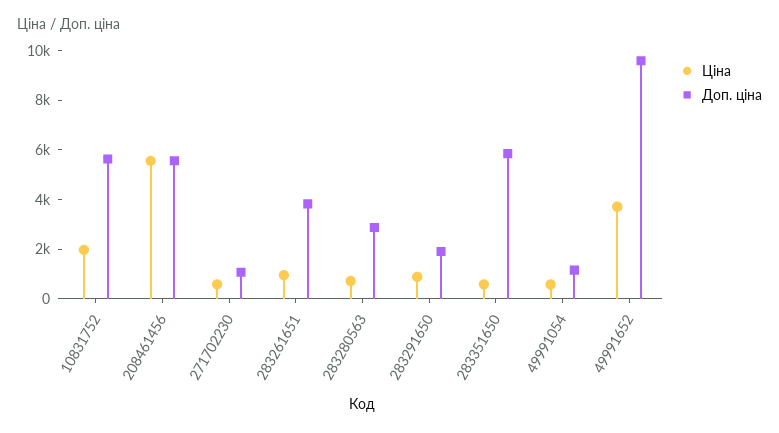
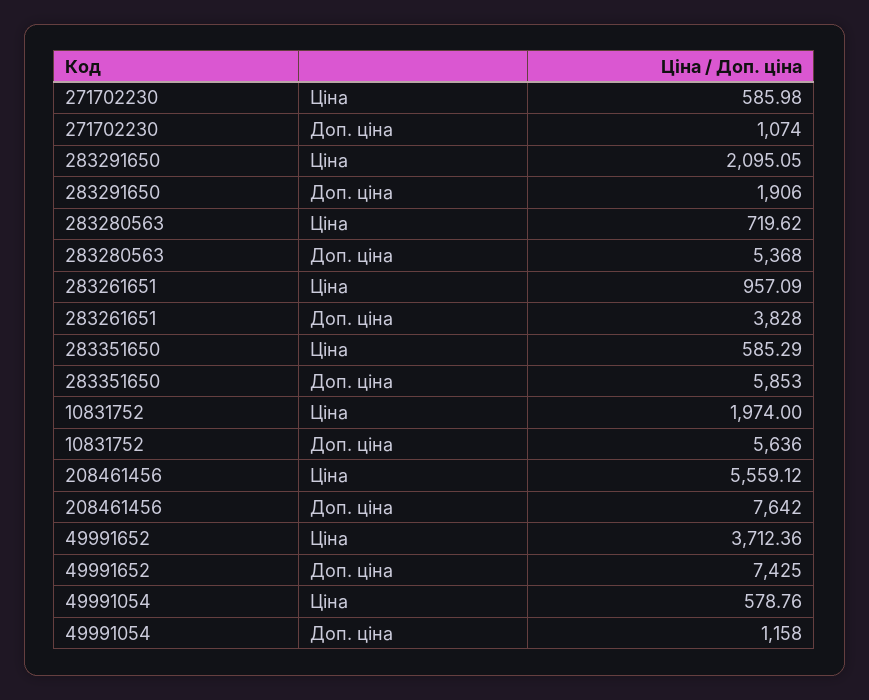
Доп. ціна, 208461456: 5500 -> 7642
Доп. ціна, 283280563: 3000 -> 5368
Ціна, 283291650: 1000 -> 2095.05
Доп. ціна, 49991652: 9500 -> 7425

